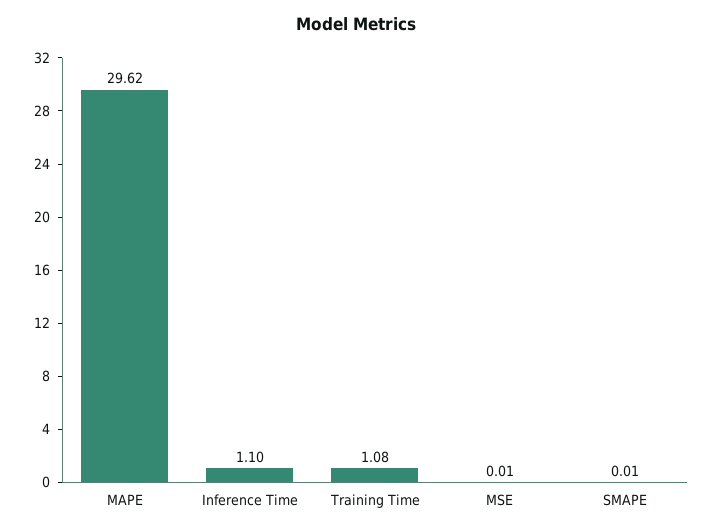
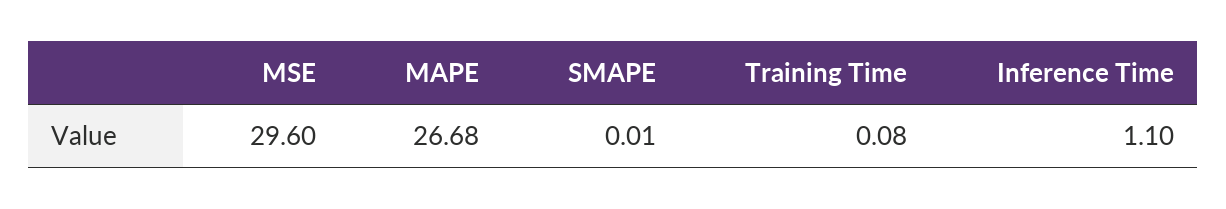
MAPE: 29.62 -> 26.68
Training Time: 1.08 -> 0.08
MSE: 0.01 -> 29.6

